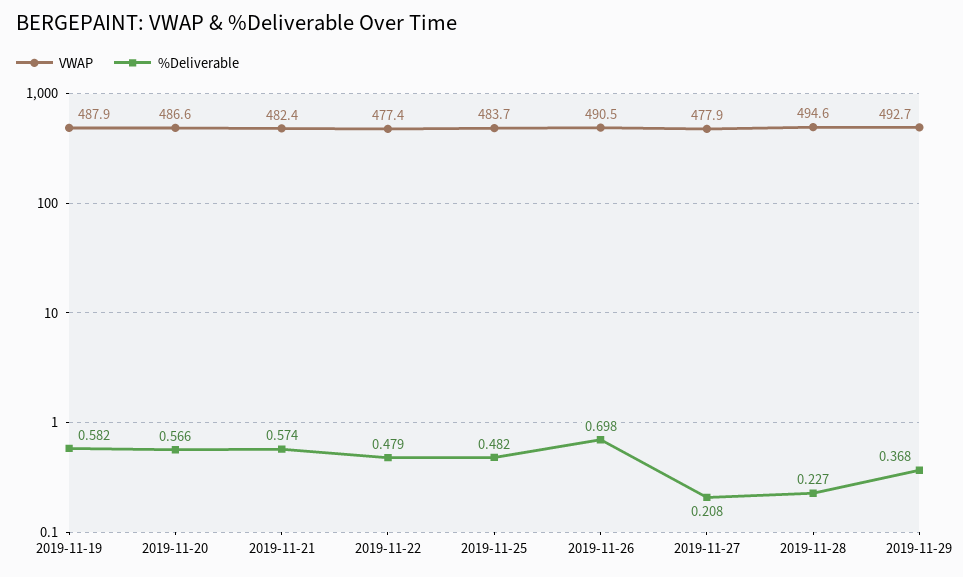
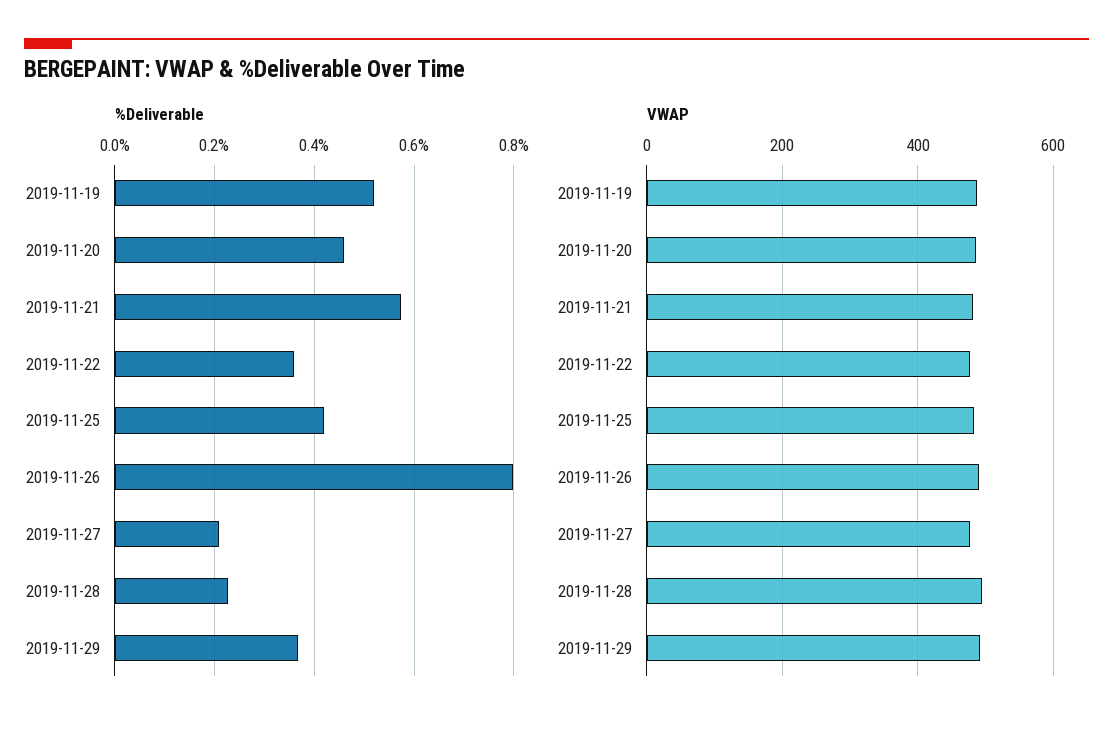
%Deliverable, 2019-11-19: 0.582 -> 0.52
%Deliverable, 2019-11-20: 0.566 -> 0.46
%Deliverable, 2019-11-22: 0.479 -> 0.36
%Deliverable, 2019-11-25: 0.482 -> 0.42
%Deliverable, 2019-11-26: 0.698 -> 0.8

